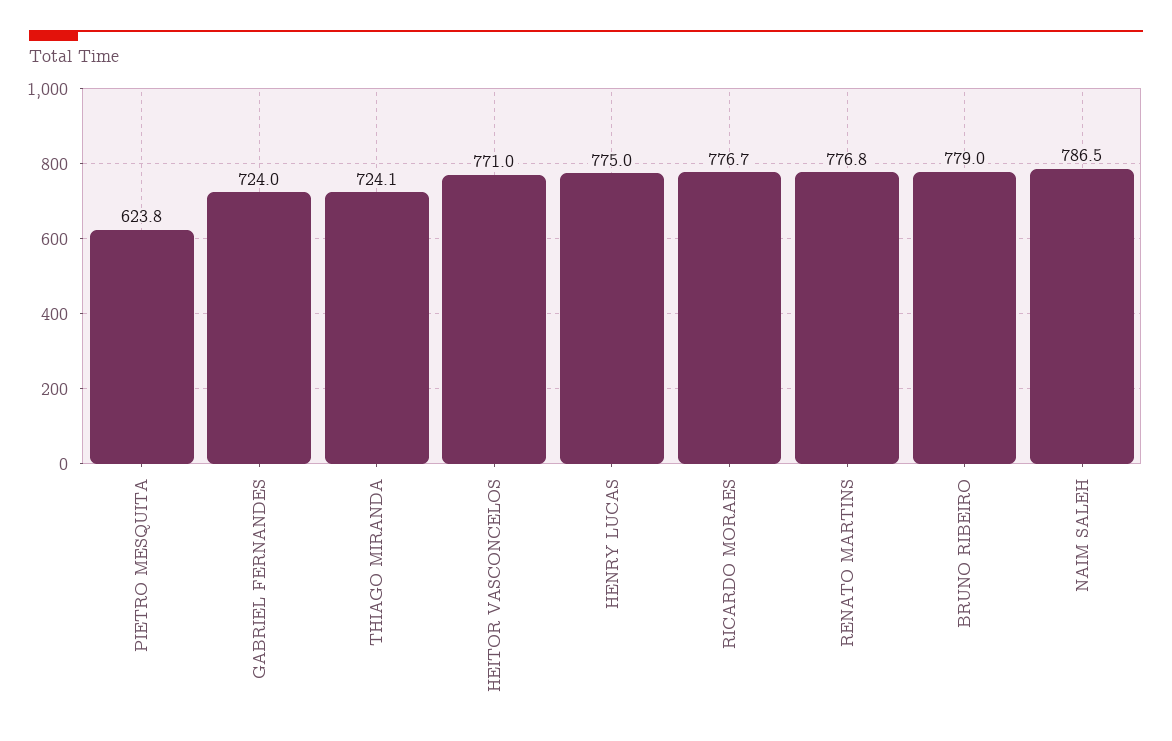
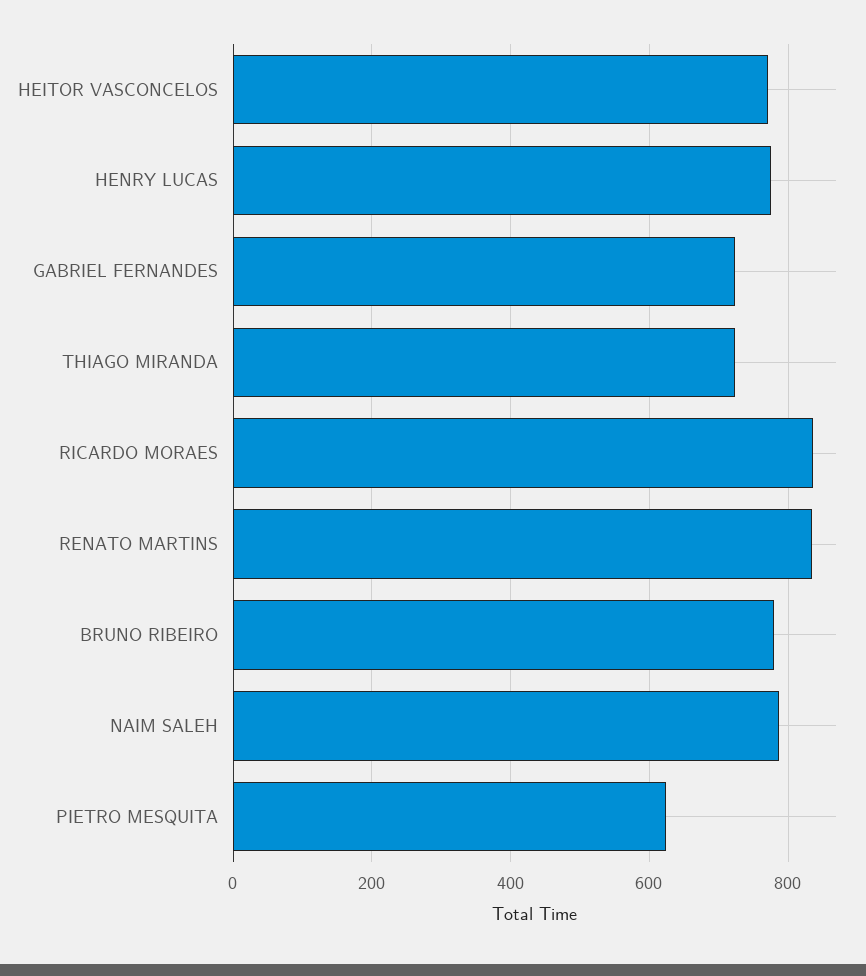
RICARDO MORAES: 776.7 -> 840
RENATO MARTINS: 776.8 -> 840

